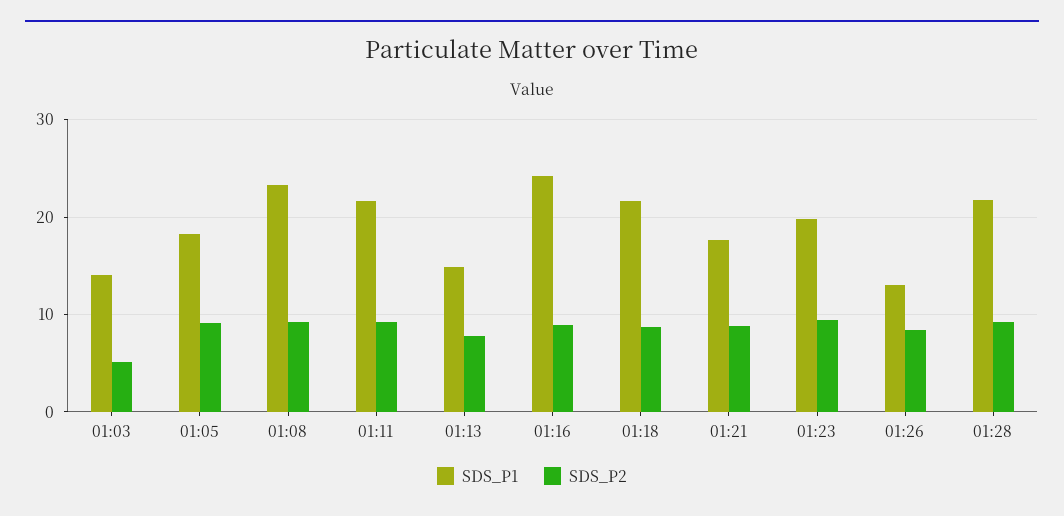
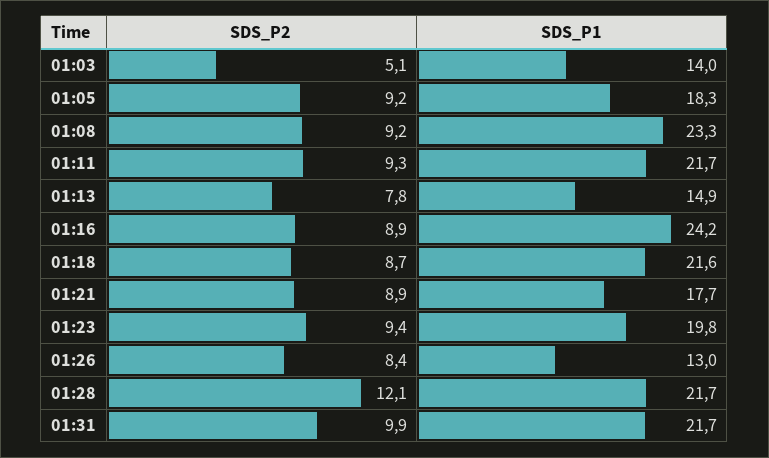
SDS_P2, 01:28: 9 -> 12.1
SDS_P2, 01:31: none -> 9.9
SDS_P1, 01:31: none -> 21.7

